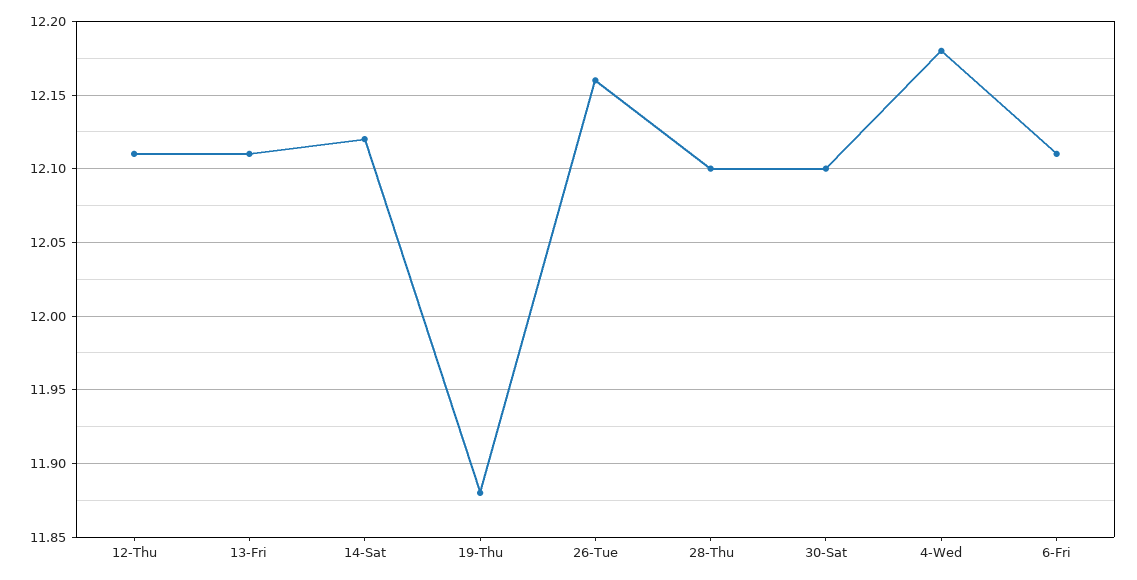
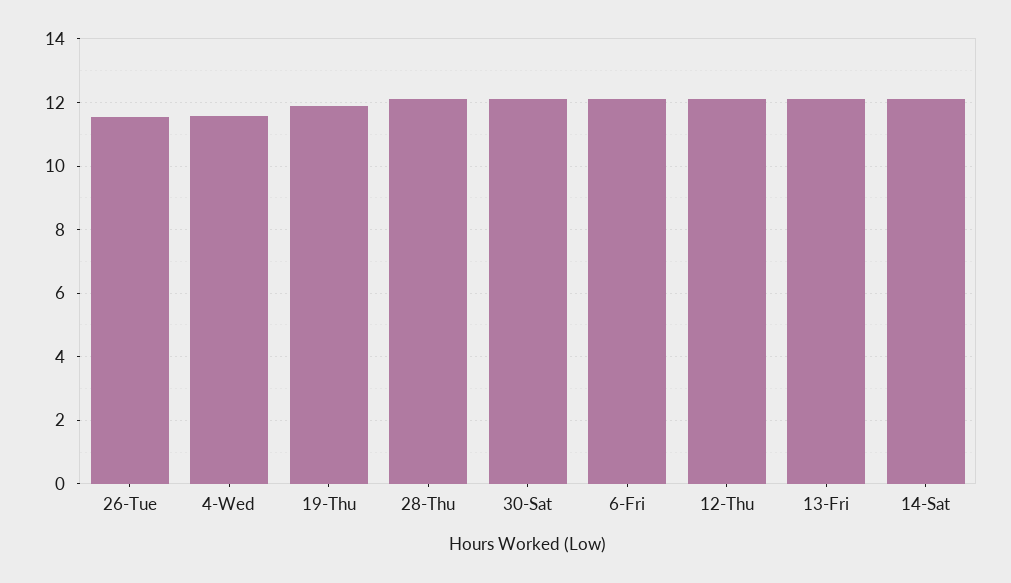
26-Tue: 12.16 -> 11.6
4-Wed: 12.18 -> 11.6

